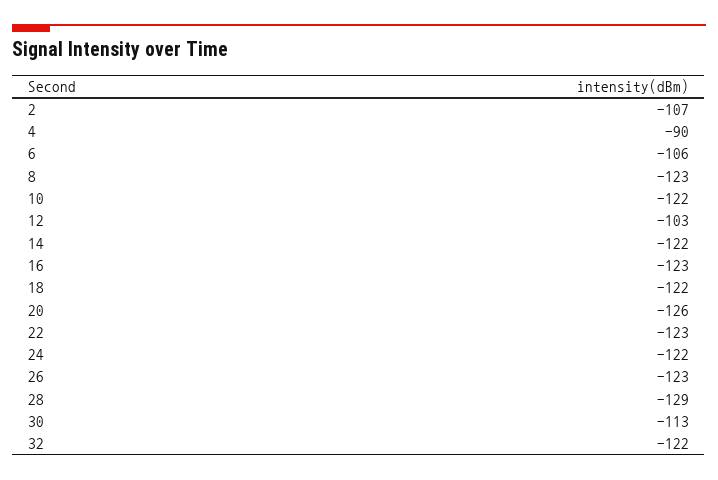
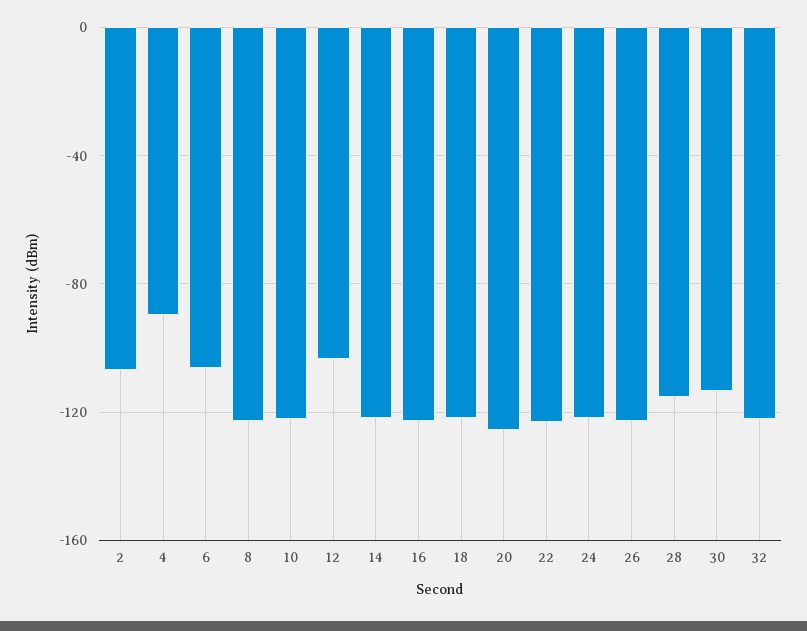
28: -129 -> -115

